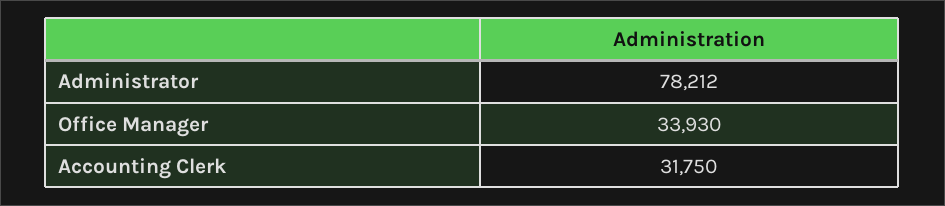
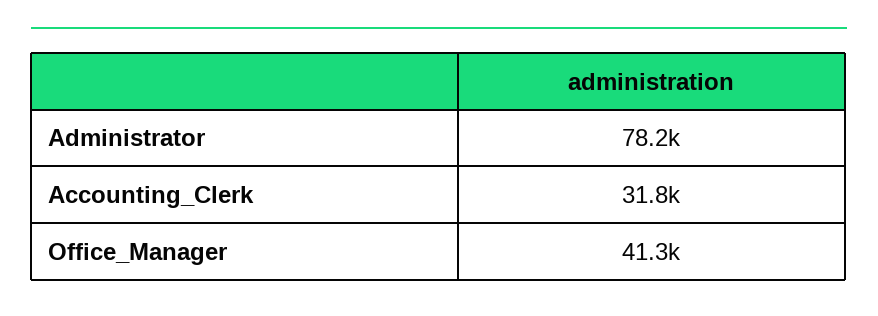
Office Manager: 33930 -> 41300

